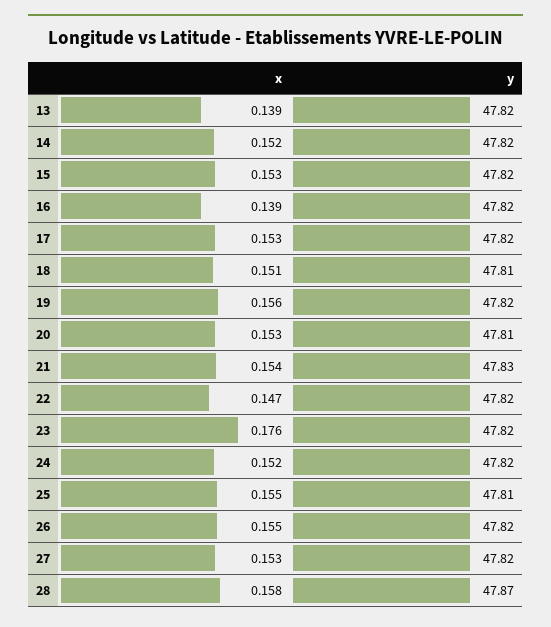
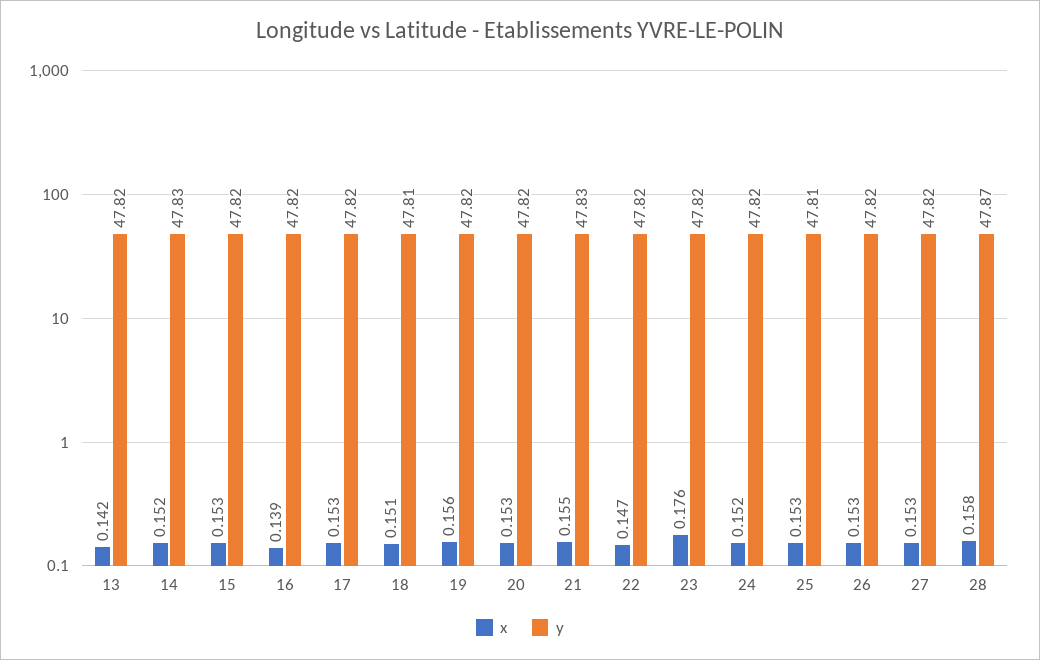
x, 13: 0.139 -> 0.142
y, 14: 47.82 -> 47.83
y, 20: 47.81 -> 47.82
x, 21: 0.154 -> 0.155
x, 25: 0.155 -> 0.153
x, 26: 0.155 -> 0.153

